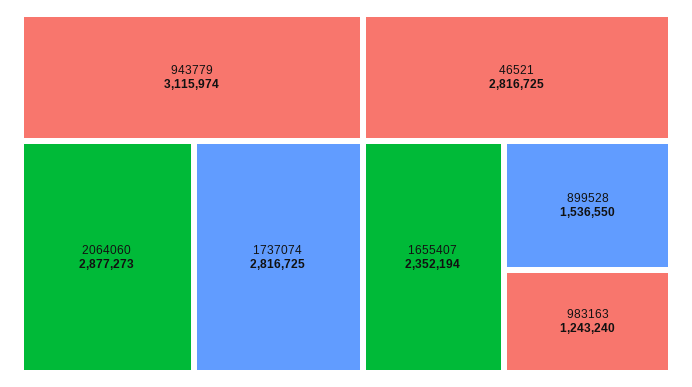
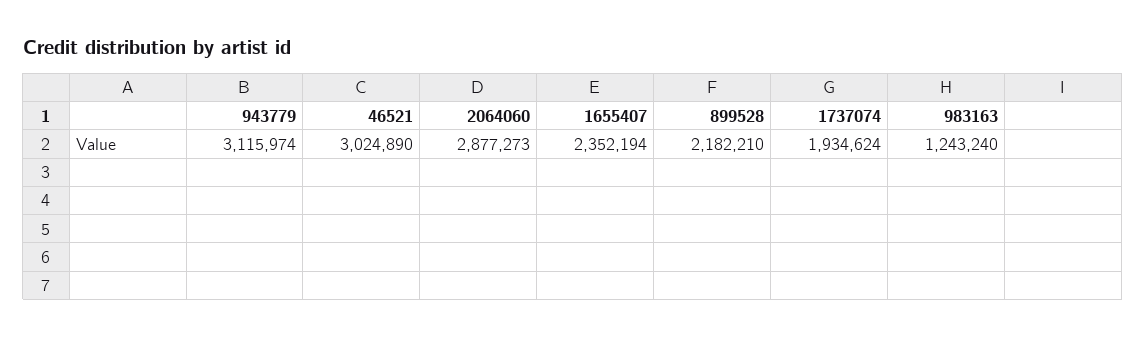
1737074: 2816725 -> 1934624
46521: 2816725 -> 3024890
899528: 1536550 -> 2182210

